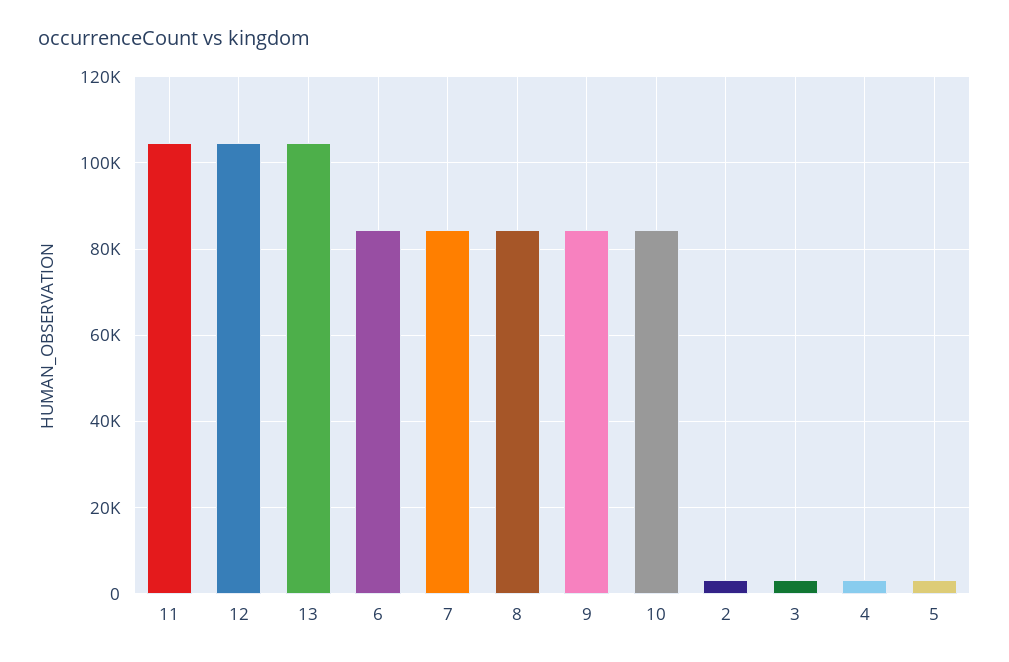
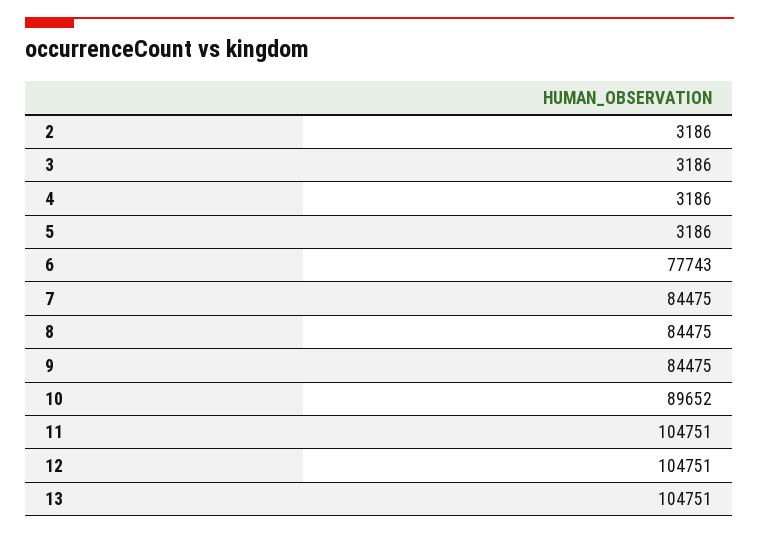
6: 84000 -> 77743
10: 84000 -> 89652

